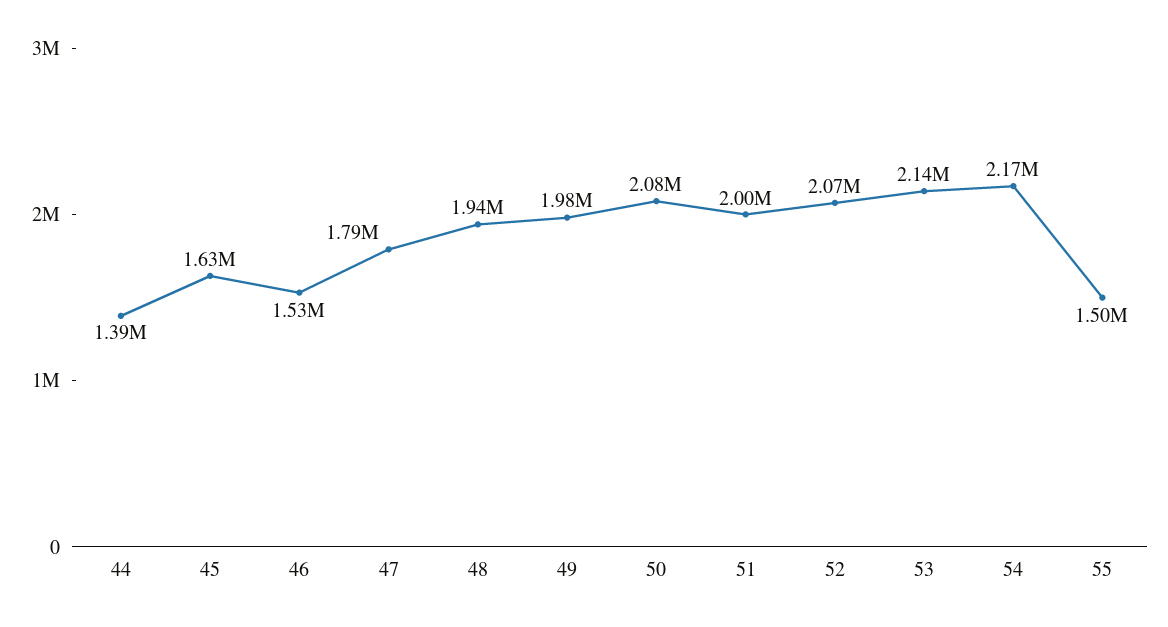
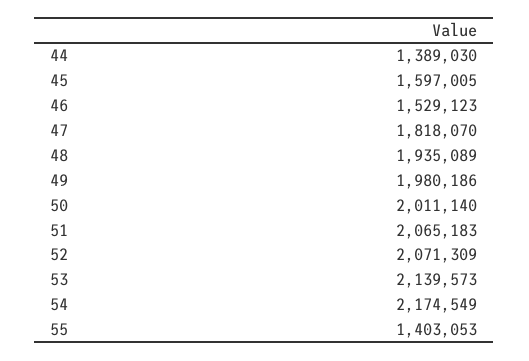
45: 1630000 -> 1597005
47: 1790000 -> 1818070
50: 2080000 -> 2011140
51: 2000000 -> 2065183
55: 1500000 -> 1403053

